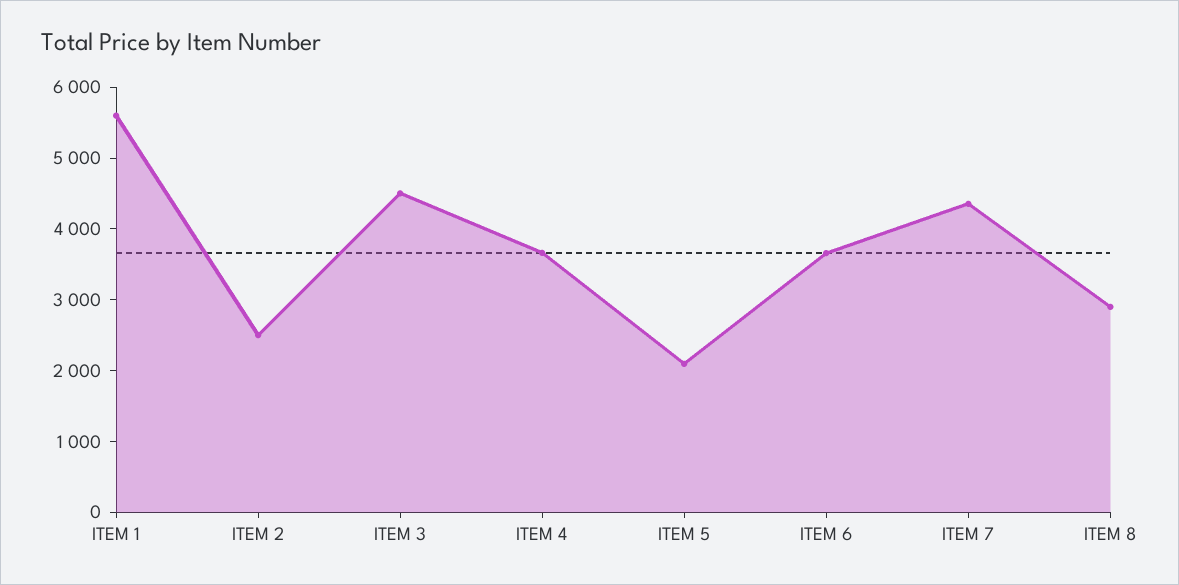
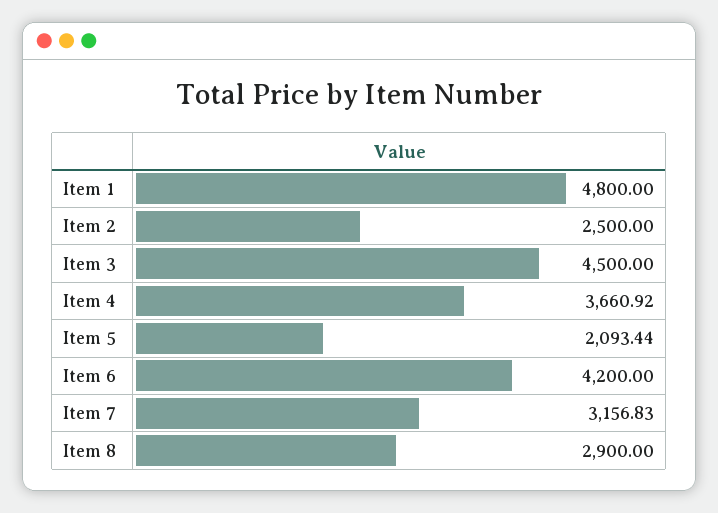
ITEM 1: 5600 -> 4800
ITEM 6: 3600 -> 4200
ITEM 7: 4400 -> 3156.83

